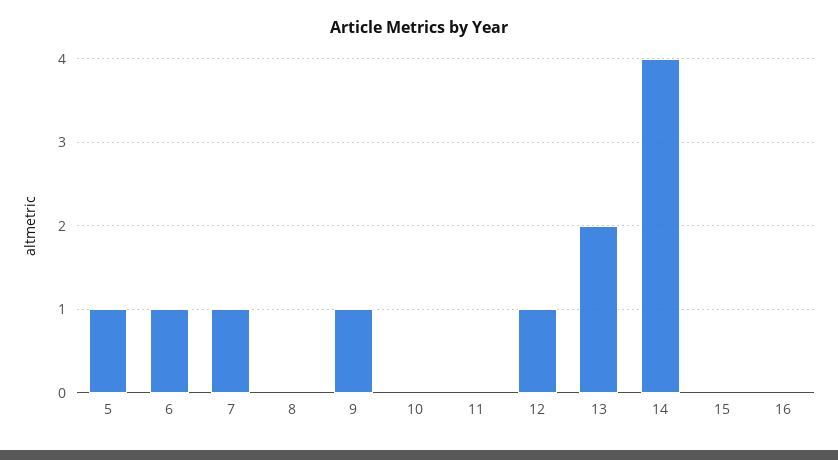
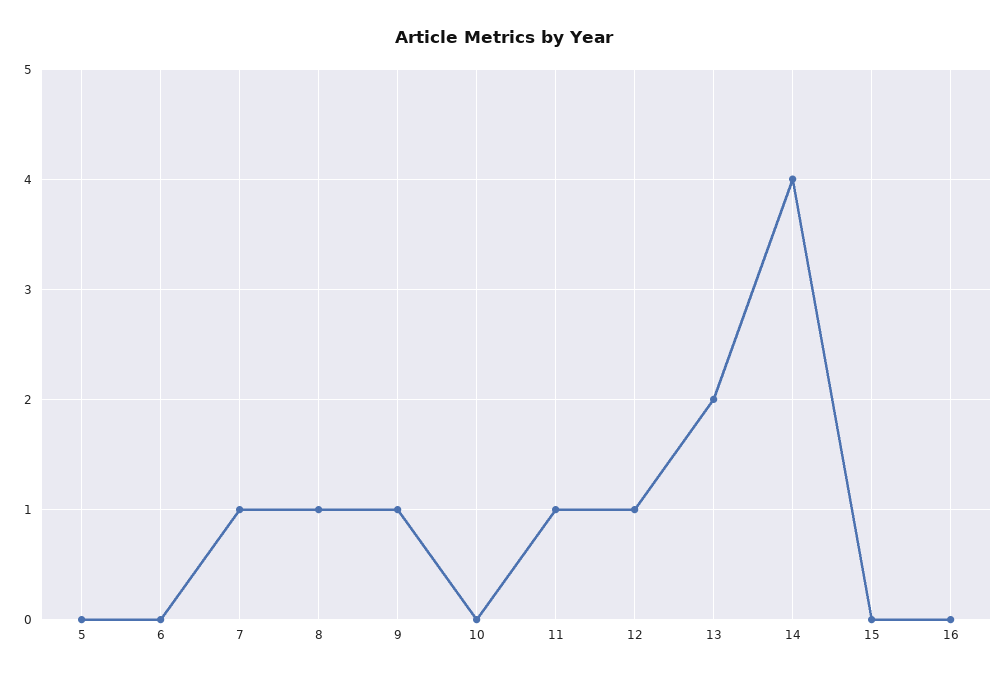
5: 1 -> 0
6: 1 -> 0
8: 0 -> 1
11: 0 -> 1

